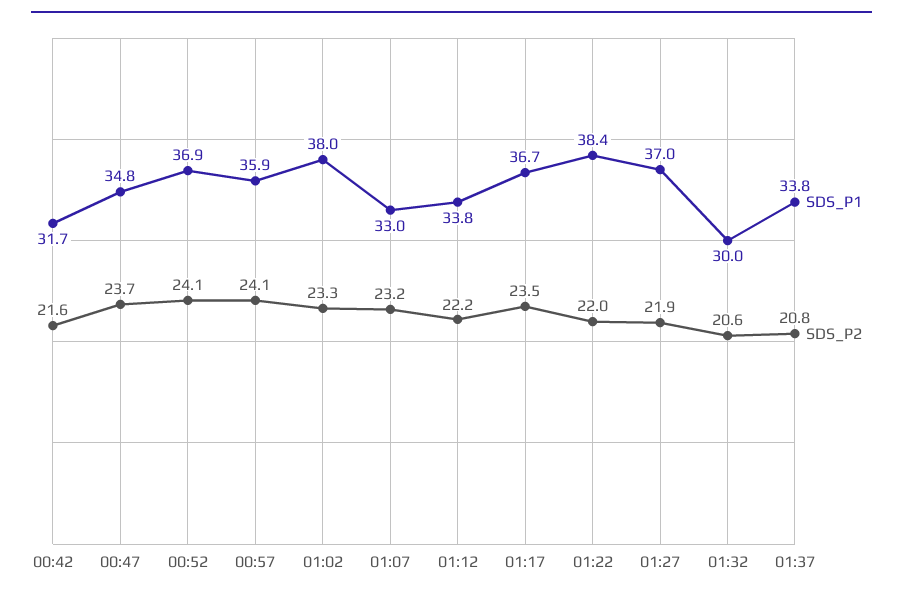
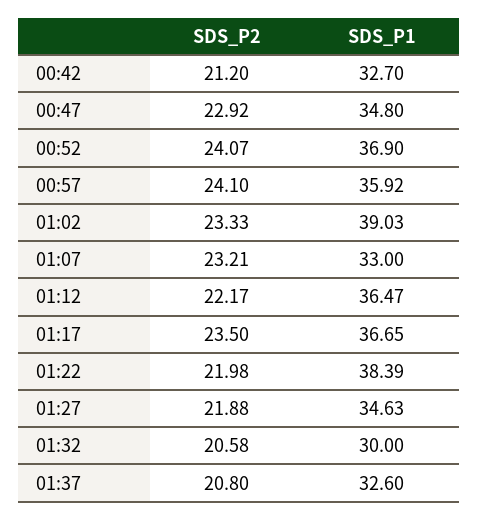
SDS_P1, 00:42: 31.7 -> 32.7
SDS_P2, 00:42: 21.6 -> 21.2
SDS_P2, 00:47: 23.7 -> 22.92
SDS_P1, 01:02: 38 -> 39.03
SDS_P1, 01:12: 33.8 -> 36.47
SDS_P1, 01:27: 37 -> 34.63
SDS_P1, 01:37: 33.8 -> 32.6

